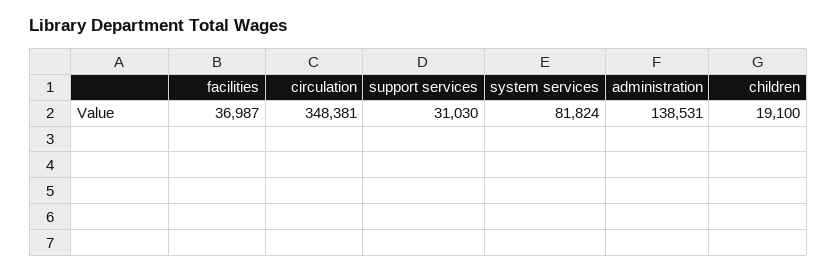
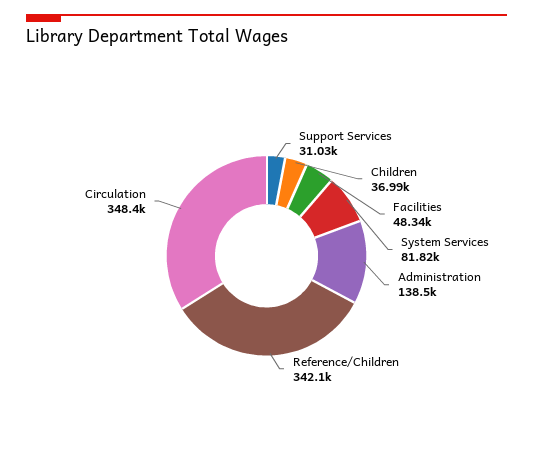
facilities: 36987 -> 48340
children: 19100 -> 36990
Reference/Children: none -> 342100

